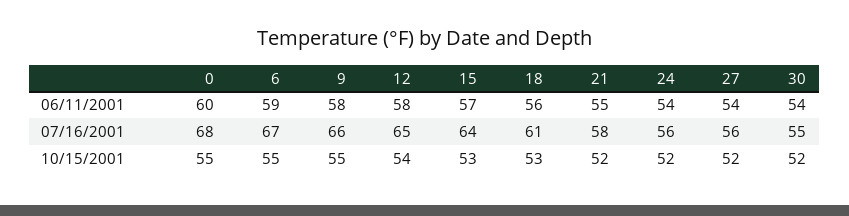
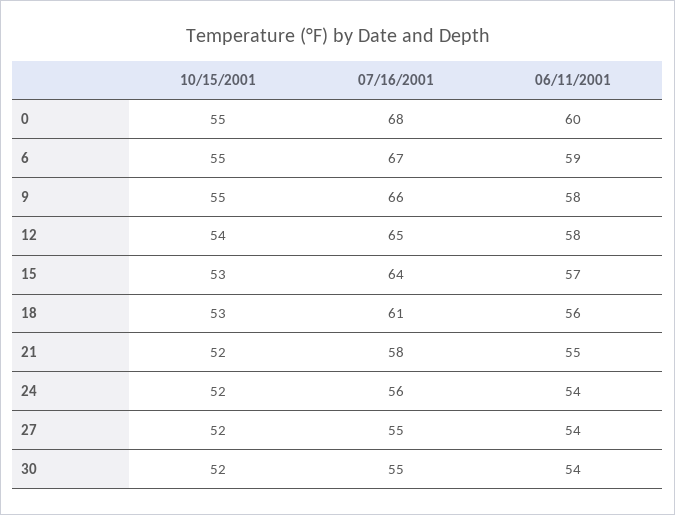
27, 07/16/2001: 56 -> 55

